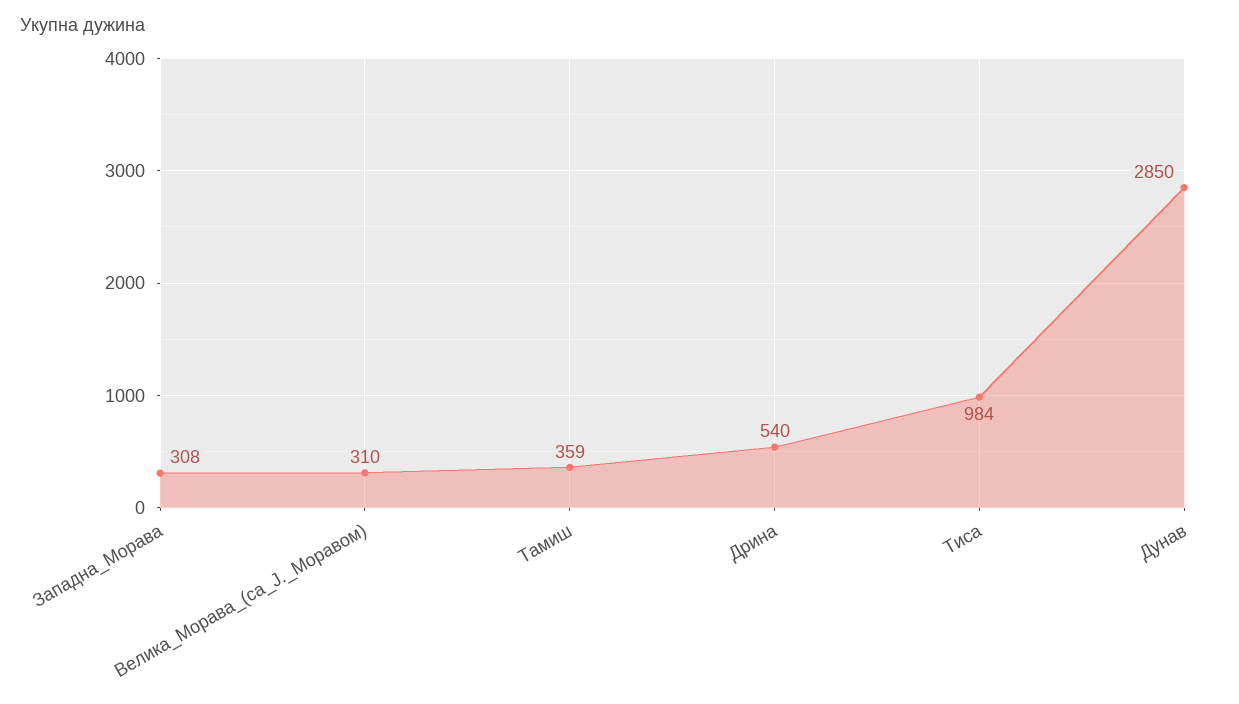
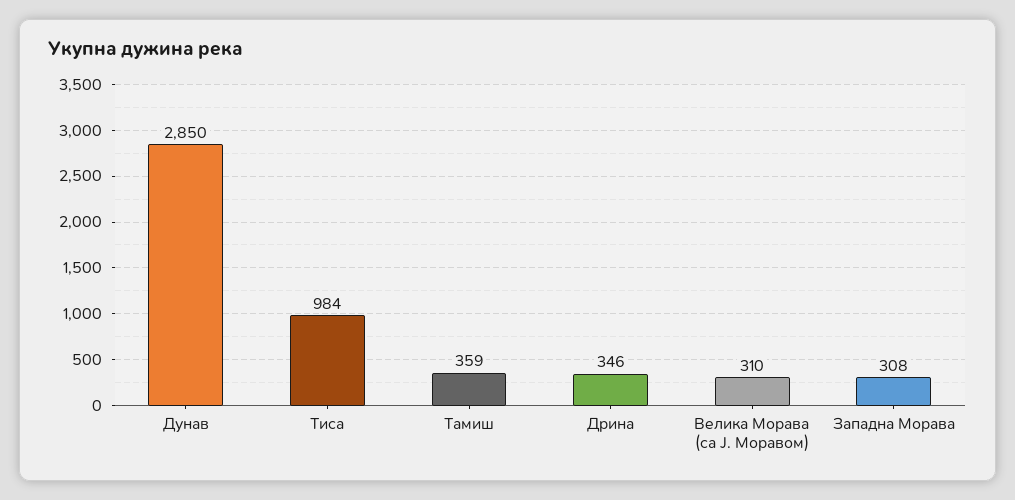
Дрина: 540 -> 346

